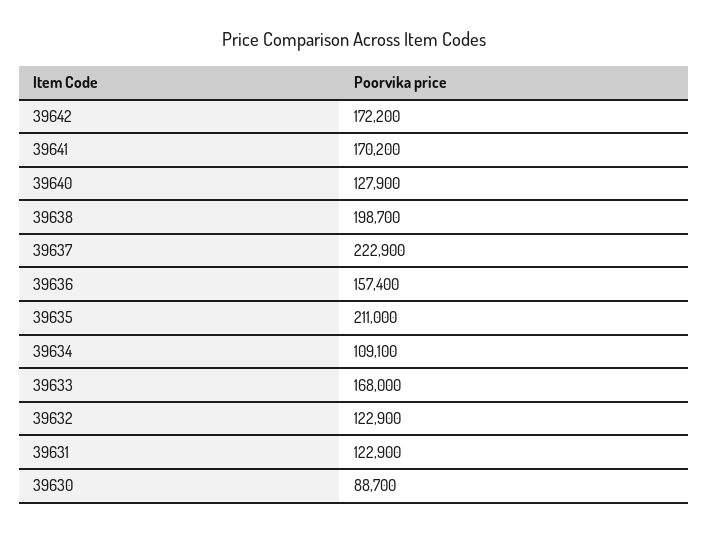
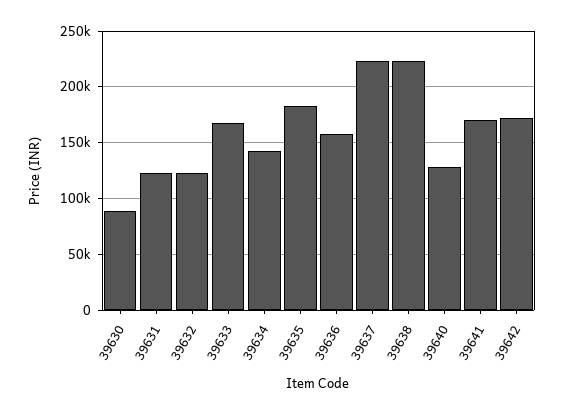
39638: 198700 -> 220000
39635: 211000 -> 180000
39634: 109100 -> 140000

